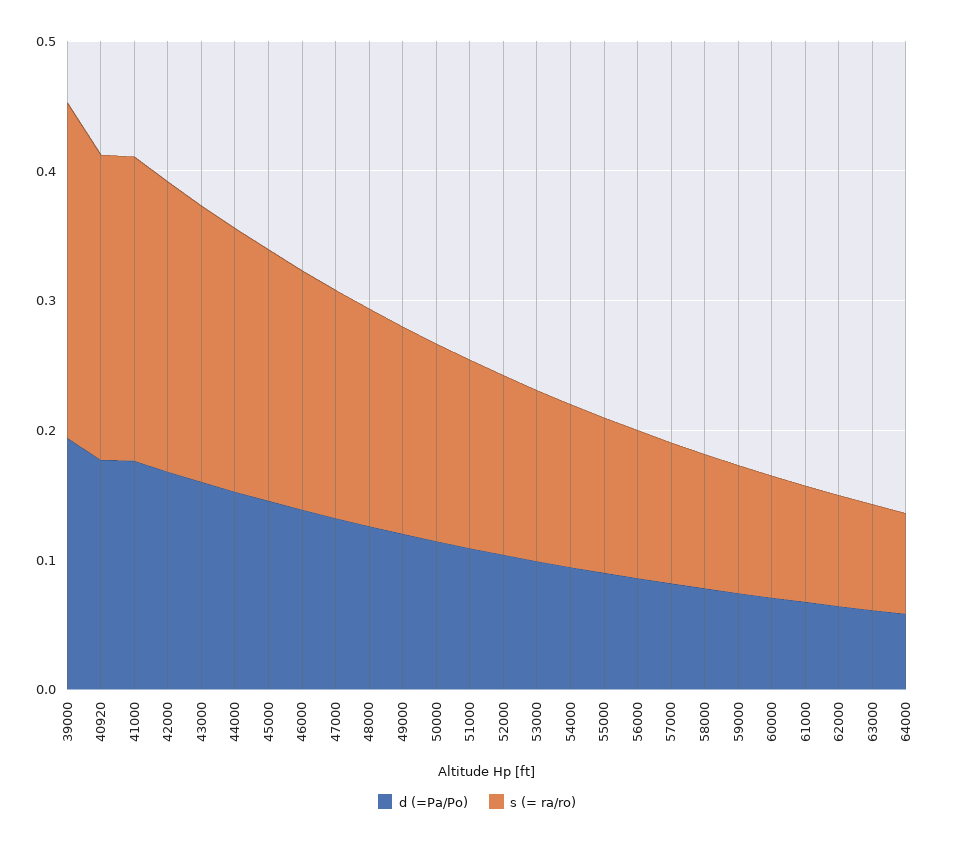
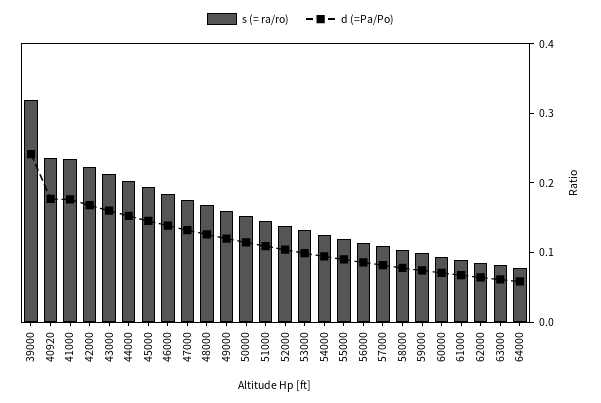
d (=Pa/Po), 39000: 0.2 -> 0.24
s (= ra/ro), 39000: 0.26 -> 0.32

